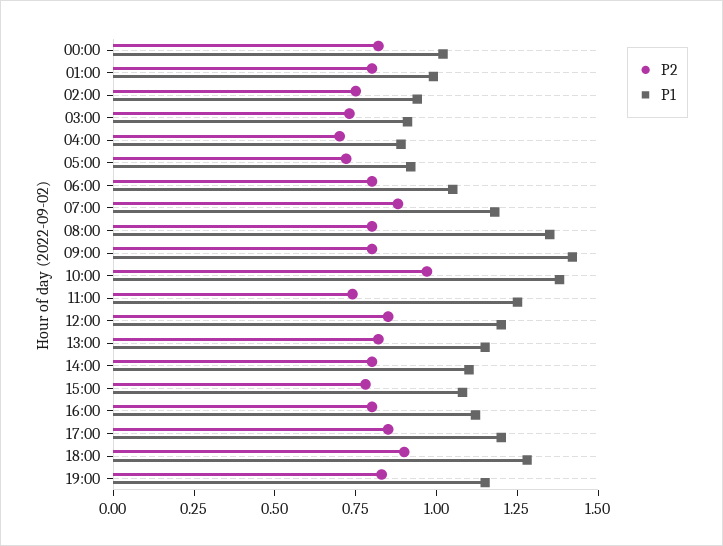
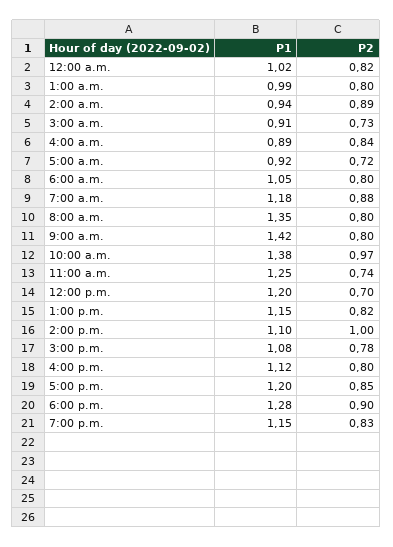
P2, 02:00: 0.75 -> 0.89
P2, 04:00: 0.7 -> 0.84
P2, 12:00: 0.85 -> 0.7
P2, 14:00: 0.8 -> 1

